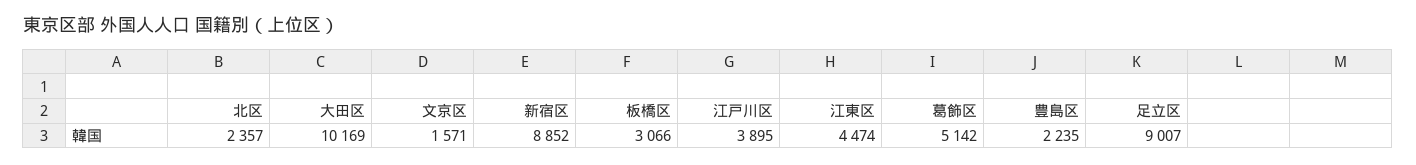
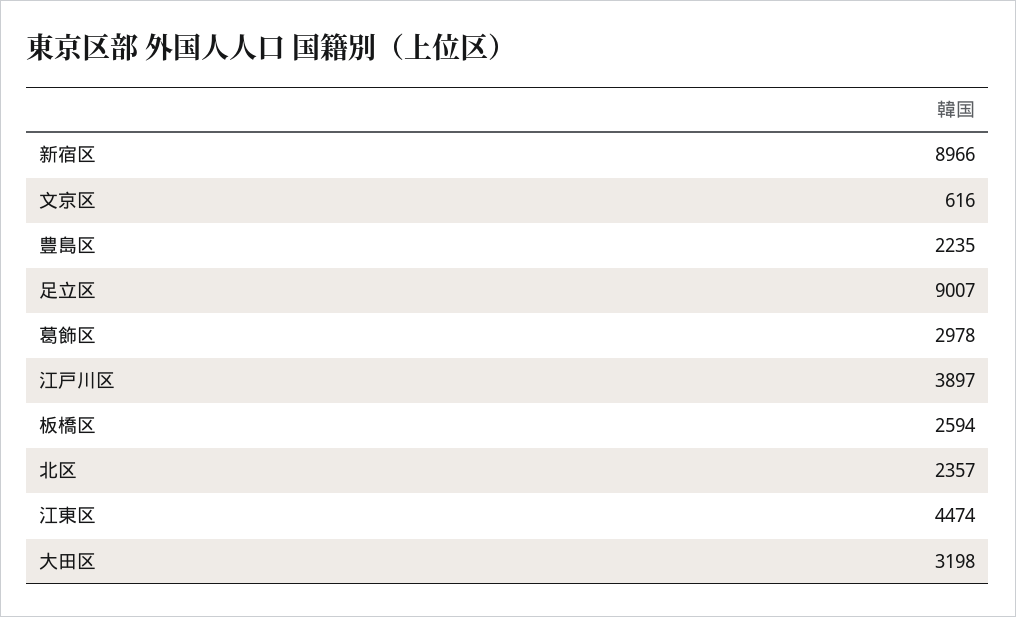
大田区: 10169 -> 3198
文京区: 1571 -> 616
新宿区: 8852 -> 8966
板橋区: 3066 -> 2594
江戸川区: 3895 -> 3897
葛飾区: 5142 -> 2978

